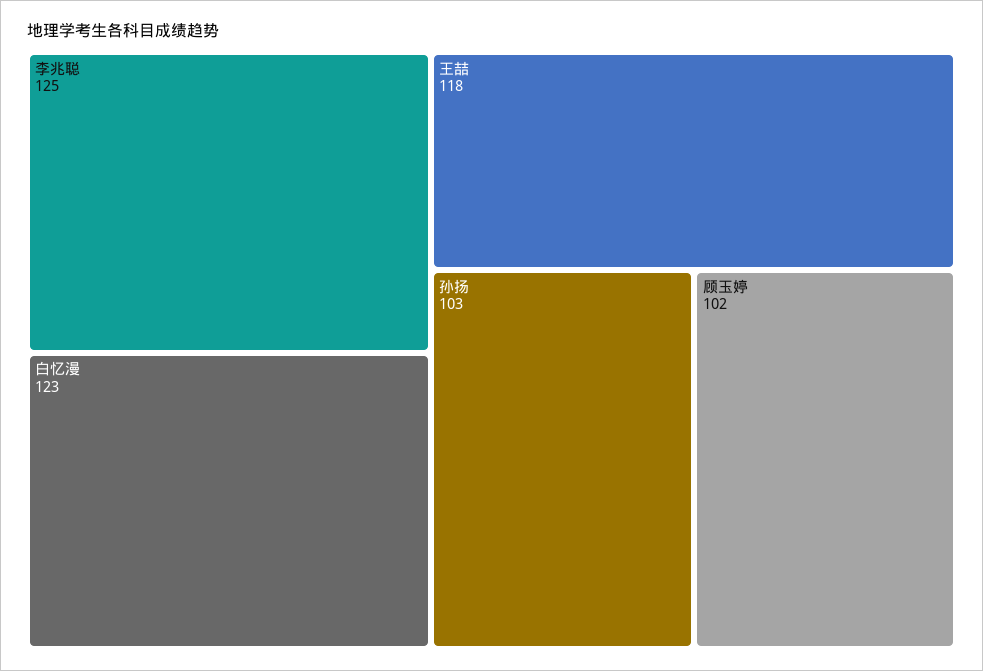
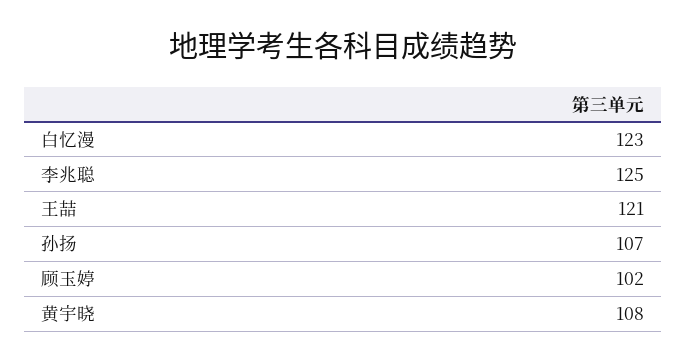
王喆: 118 -> 121
孙扬: 103 -> 107
黄宇晓: none -> 108

